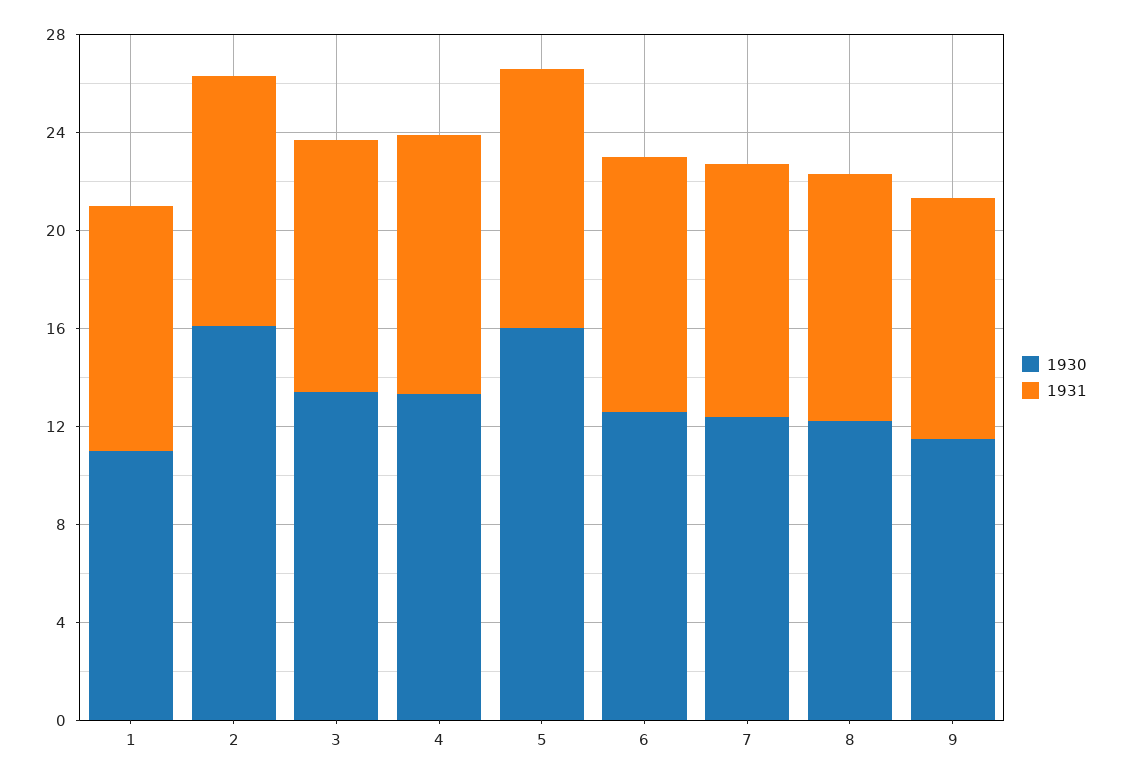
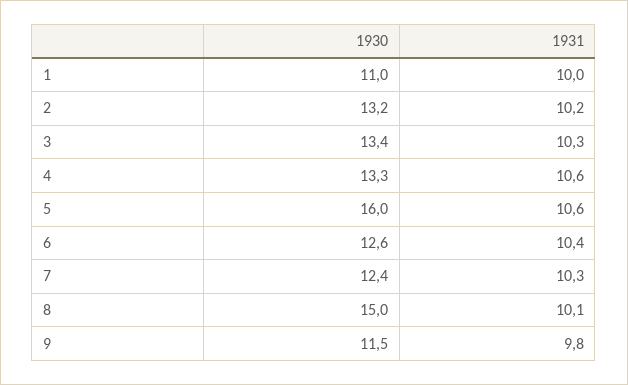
1930, 2: 16 -> 13.2
1930, 8: 12 -> 15

